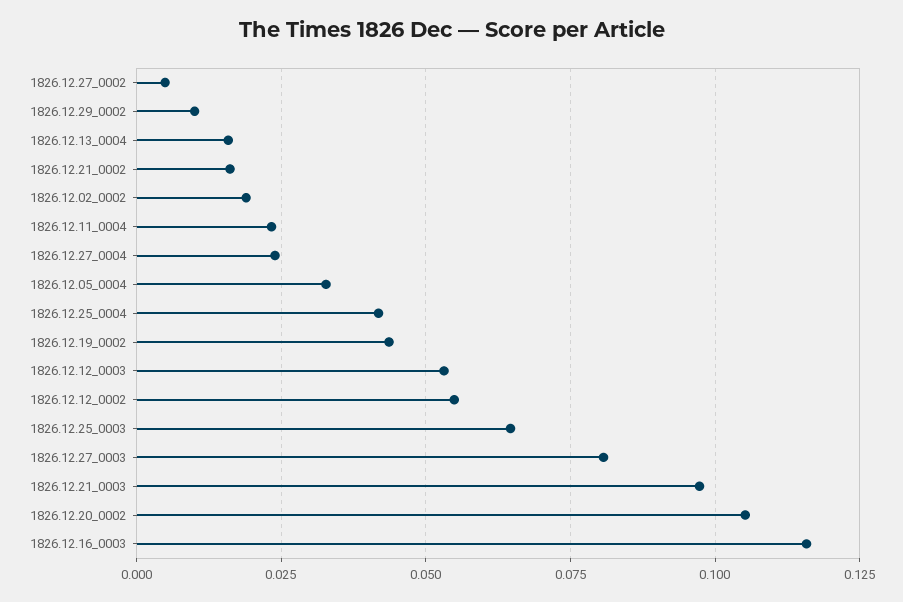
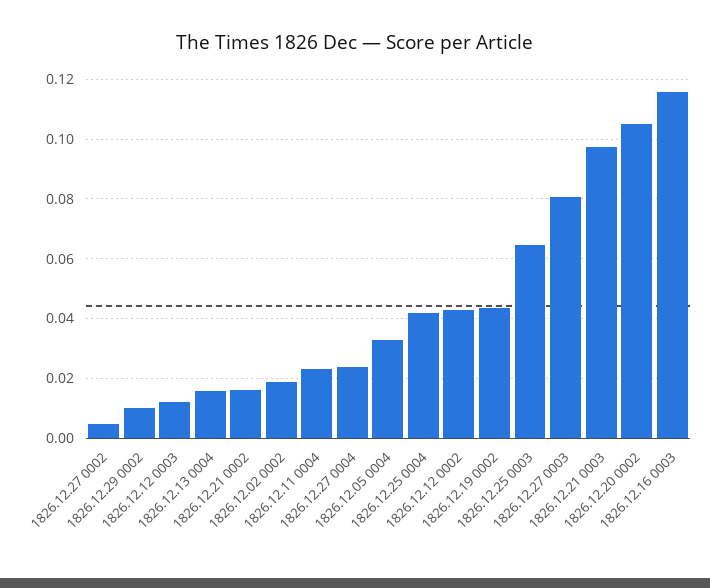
1826.12.12_0003: 0.0525 -> 0.0125
1826.12.12_0002: 0.055 -> 0.0425

